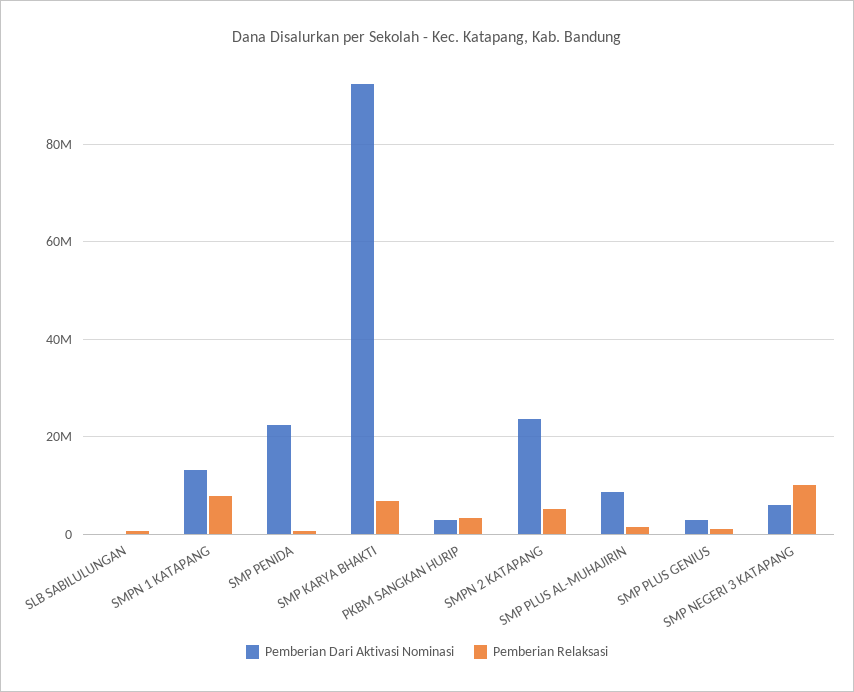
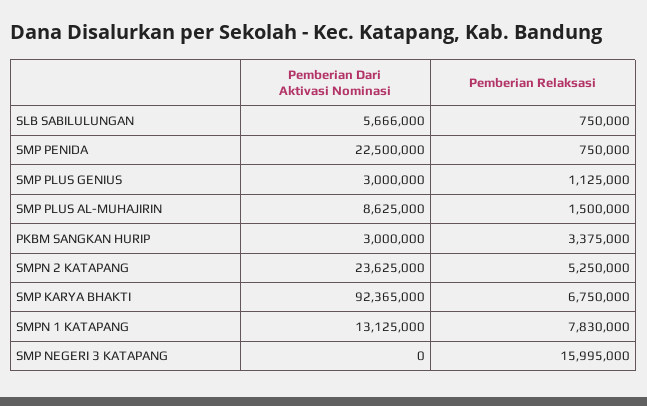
Pemberian Dari Aktivasi Nominasi, SLB SABILULUNGAN: 0 -> 5666000
Pemberian Dari Aktivasi Nominasi, SMP NEGERI 3 KATAPANG: 6000000 -> 0
Pemberian Relaksasi, SMP NEGERI 3 KATAPANG: 10000000 -> 15995000

